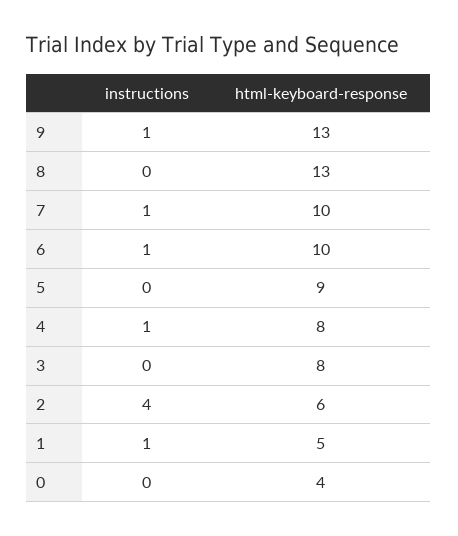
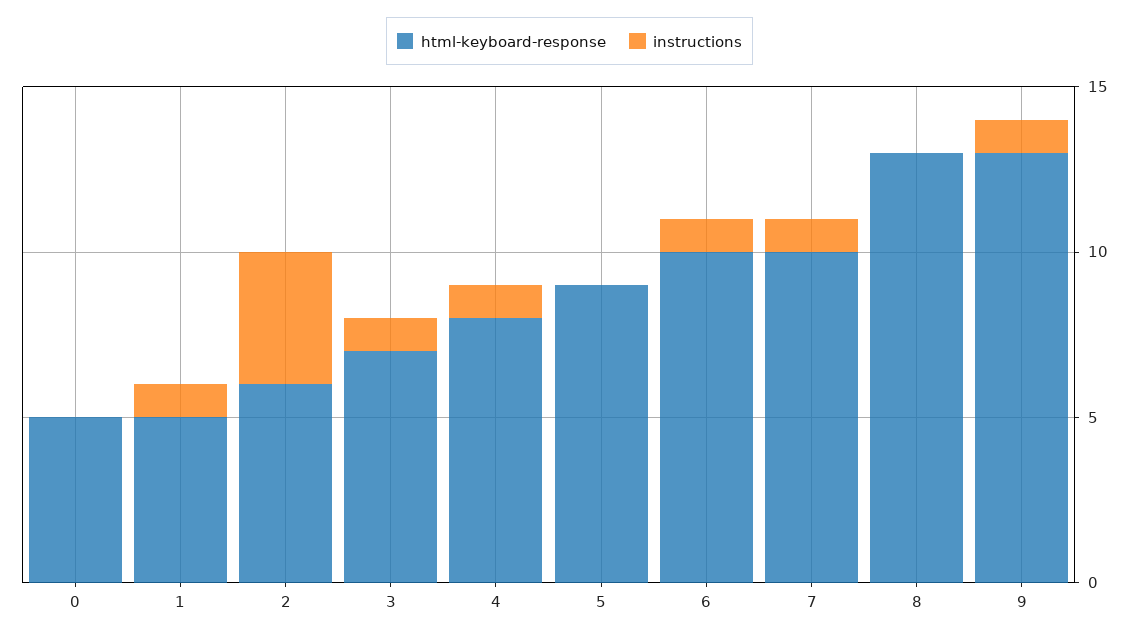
instructions, 3: 0 -> 1
html-keyboard-response, 3: 8 -> 7
html-keyboard-response, 0: 4 -> 5

